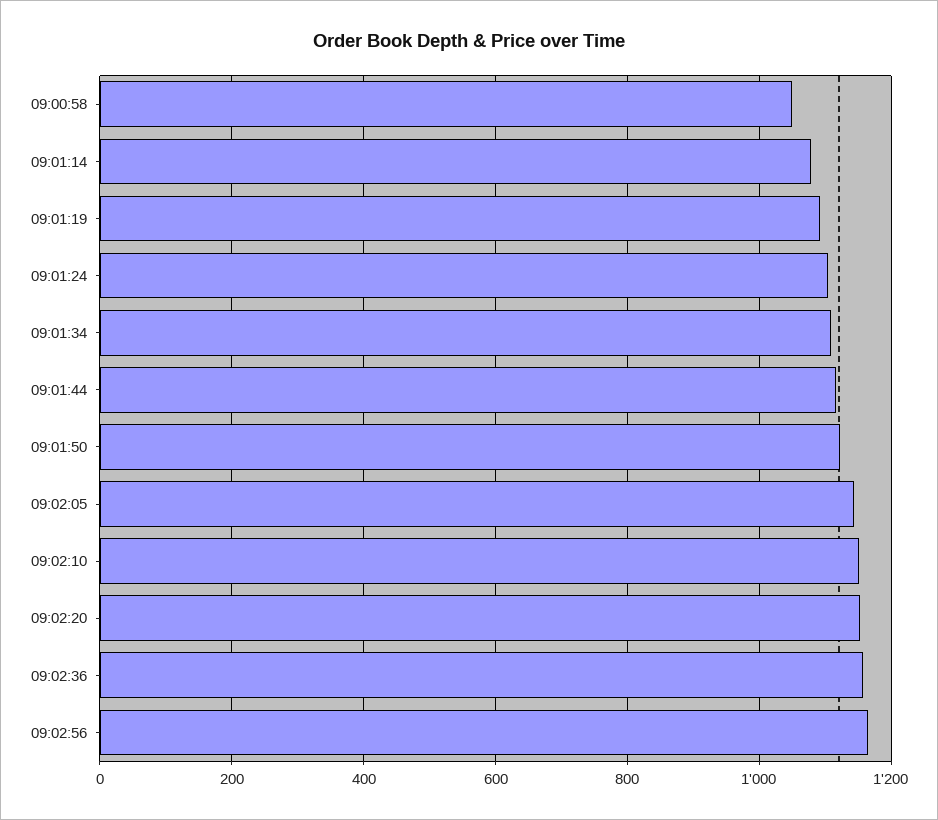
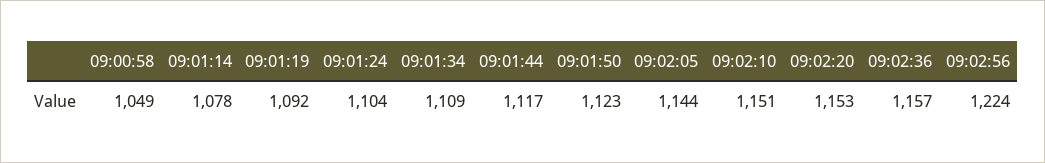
09:02:56: 1160 -> 1224

